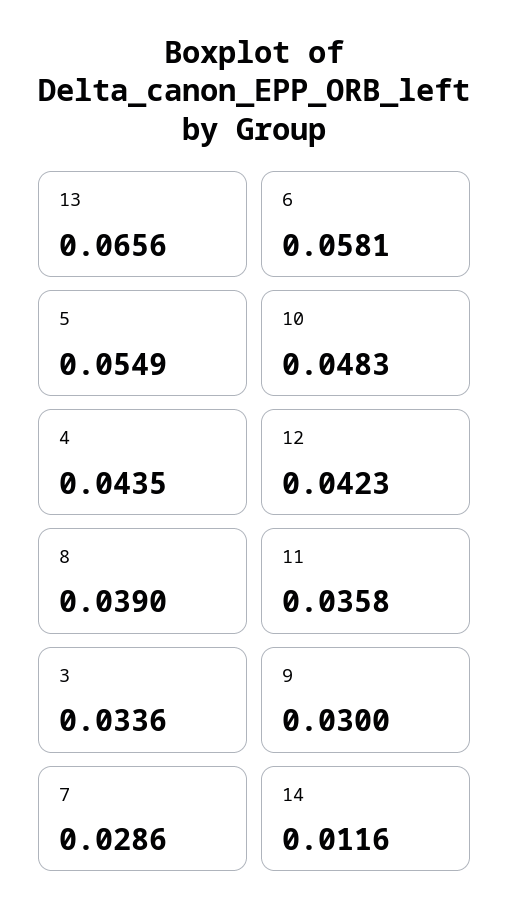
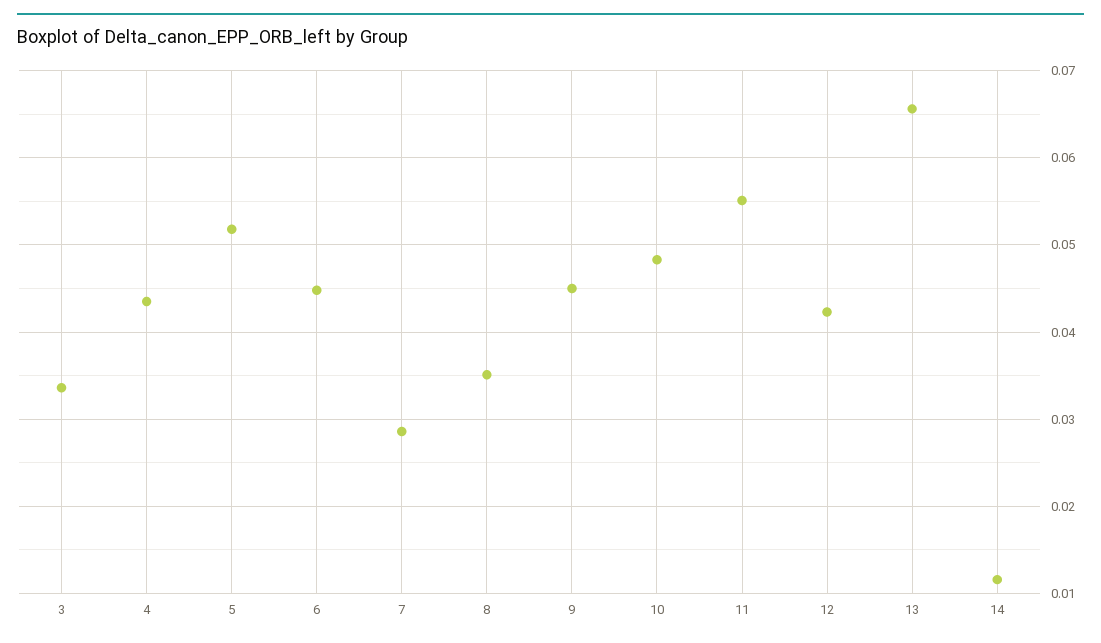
6: 0.0581 -> 0.045
5: 0.0549 -> 0.052
8: 0.039 -> 0.035
11: 0.0358 -> 0.055
9: 0.03 -> 0.045

